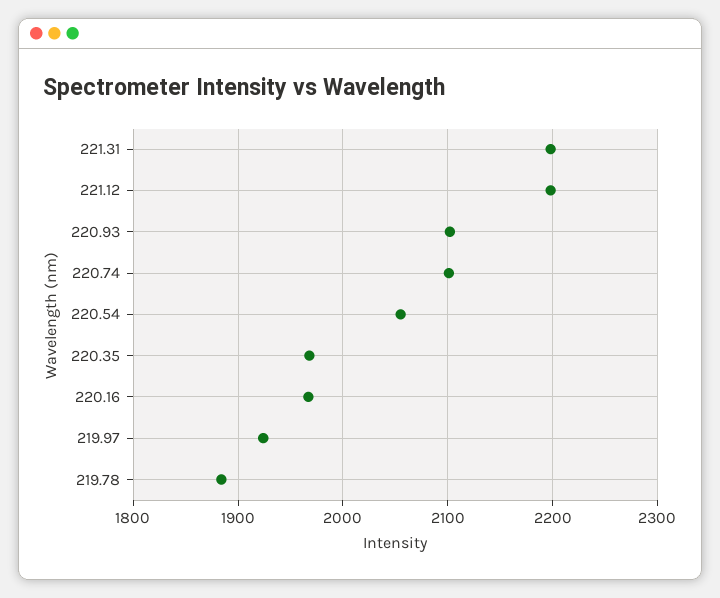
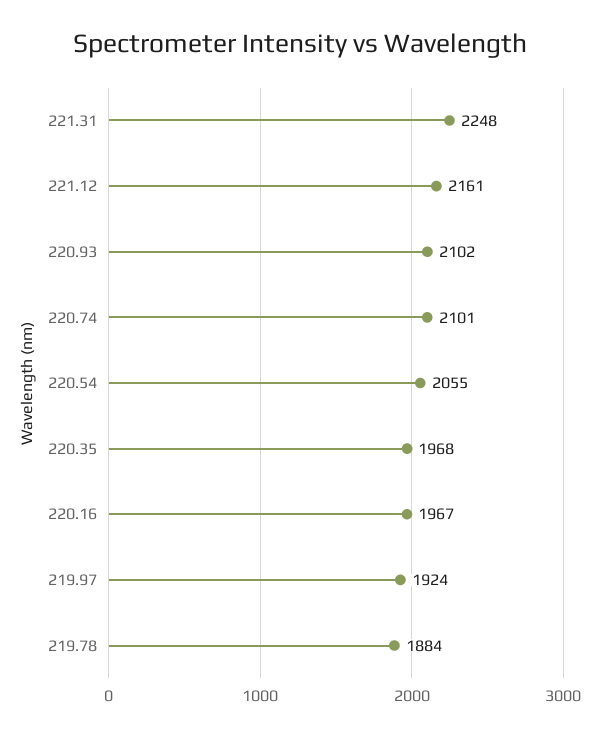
221.31: 2200 -> 2248
221.12: 2200 -> 2161

